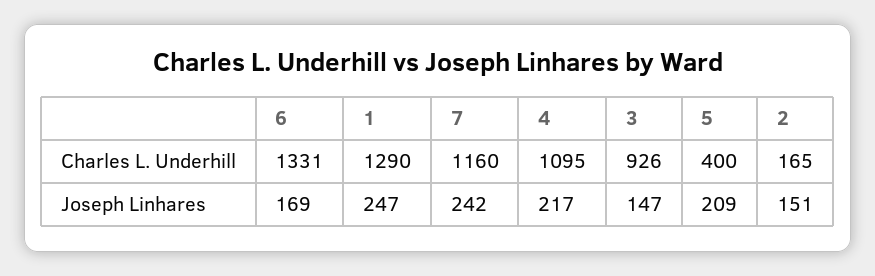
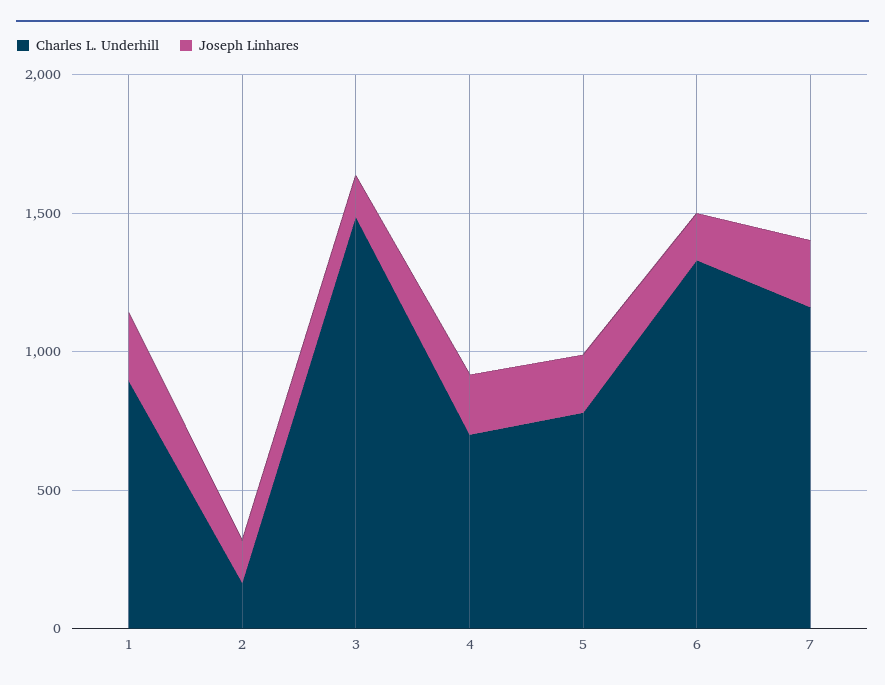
Charles L. Underhill, 1: 1290 -> 900
Charles L. Underhill, 4: 1095 -> 700
Charles L. Underhill, 3: 926 -> 1500
Charles L. Underhill, 5: 400 -> 800

